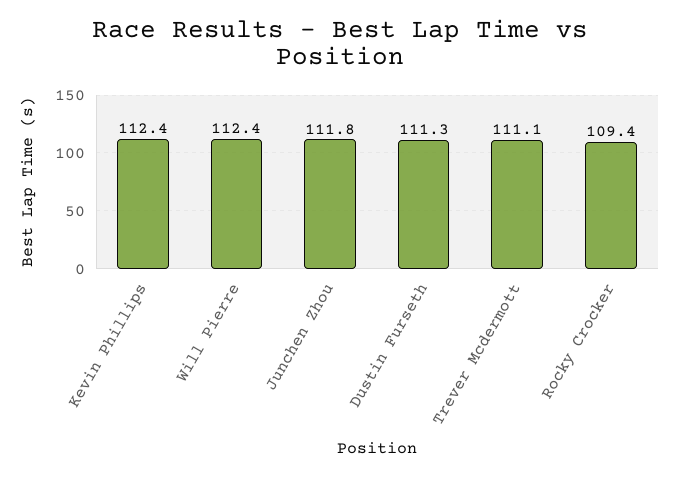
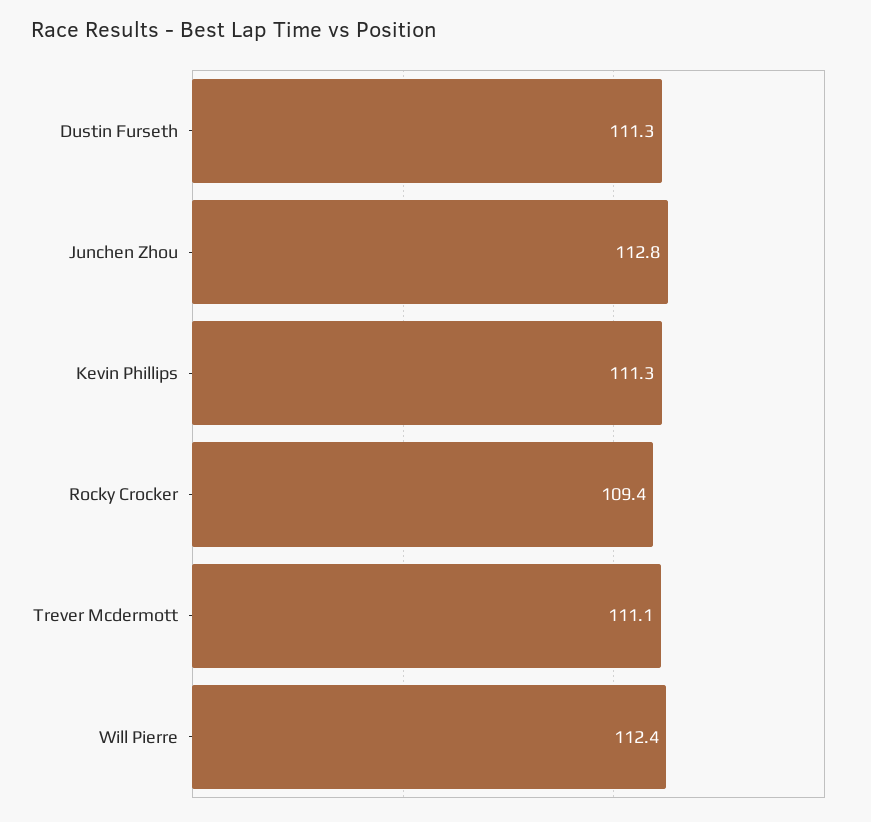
Kevin Phillips: 112.4 -> 111.3
Junchen Zhou: 111.8 -> 112.8

